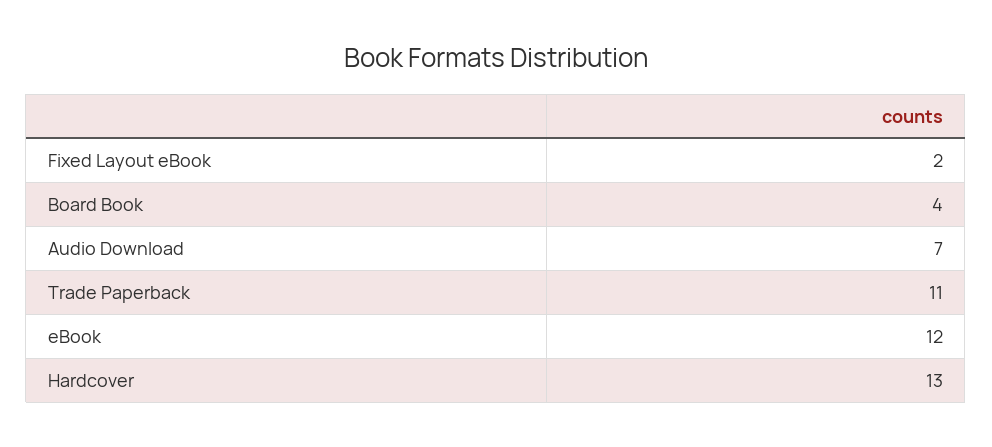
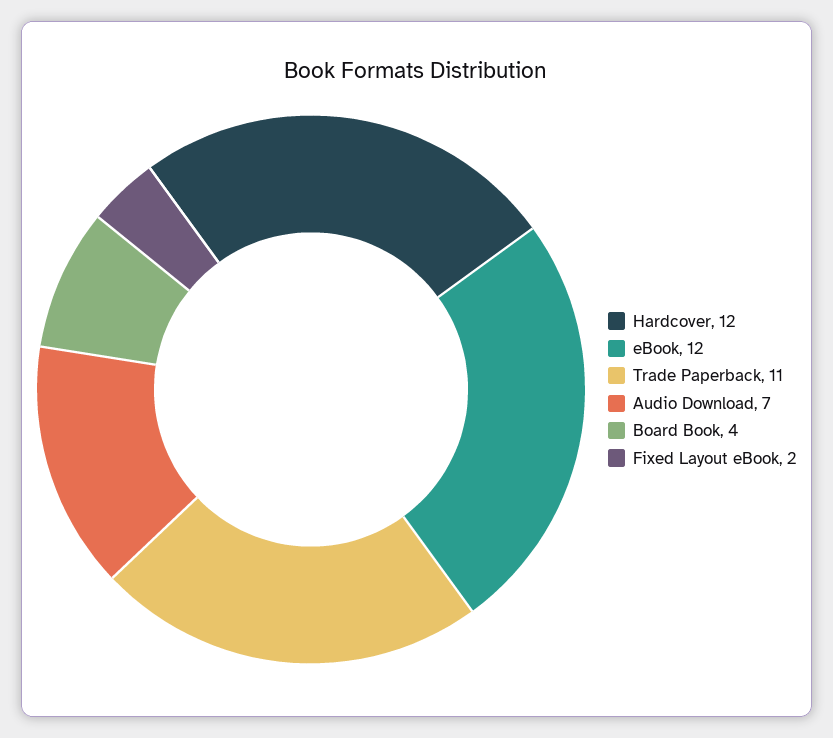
Hardcover: 13 -> 12

